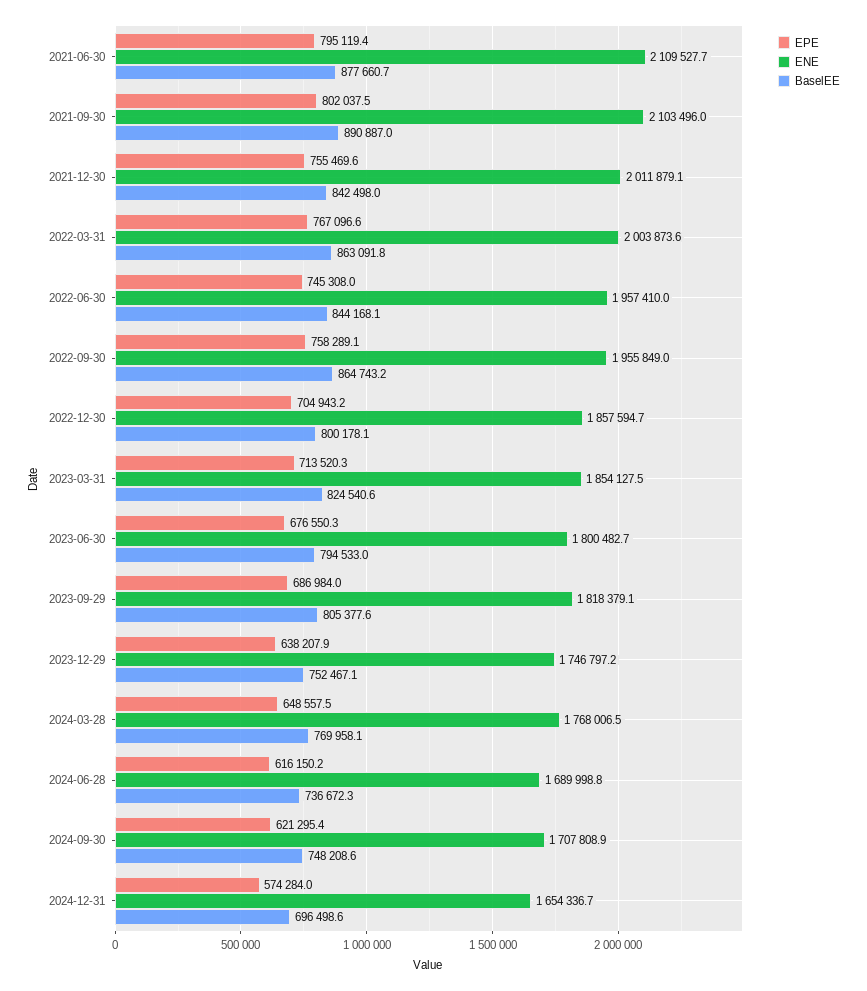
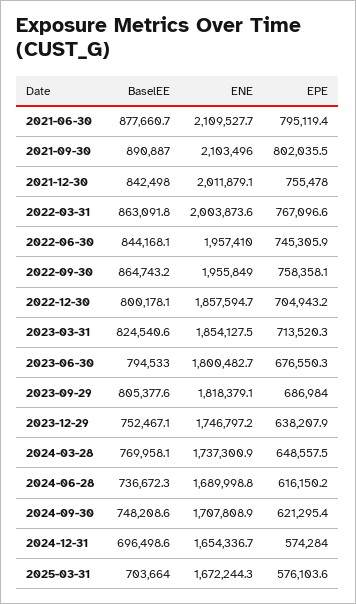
EPE, 2021-09-30: 802037.5 -> 802035.5
EPE, 2021-12-30: 755469.6 -> 755478
EPE, 2022-06-30: 745308 -> 745305.9
EPE, 2022-09-30: 758289.1 -> 758358.1
ENE, 2024-03-28: 1768006.5 -> 1737300.9
BaselEE, 2025-03-31: none -> 703664
ENE, 2025-03-31: none -> 1672244.3
EPE, 2025-03-31: none -> 576103.6

